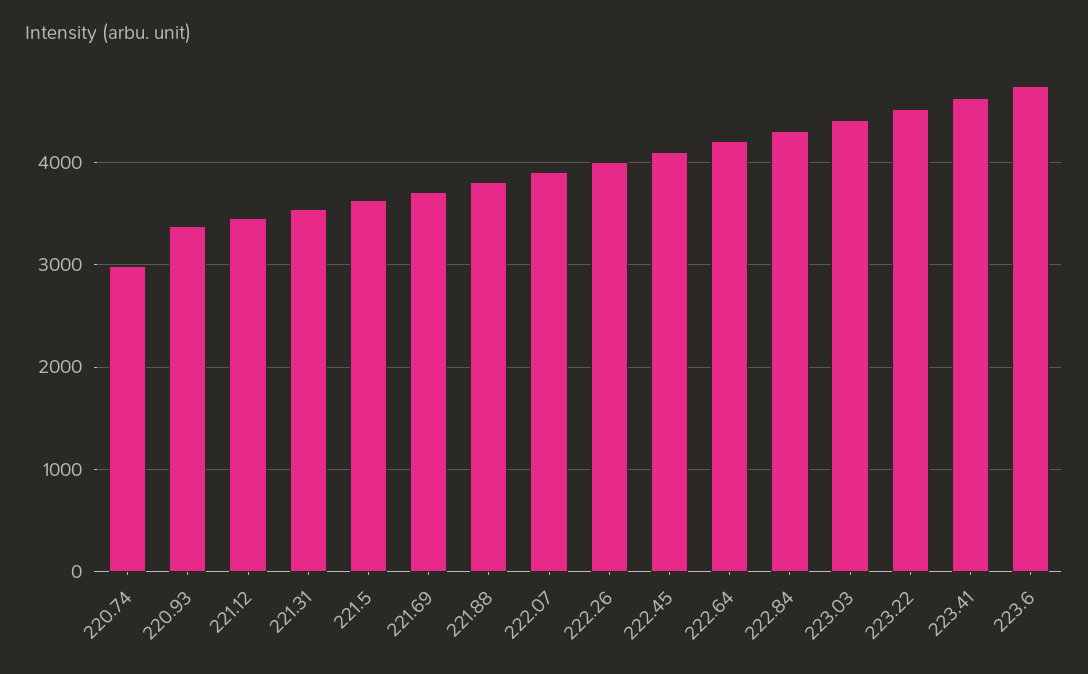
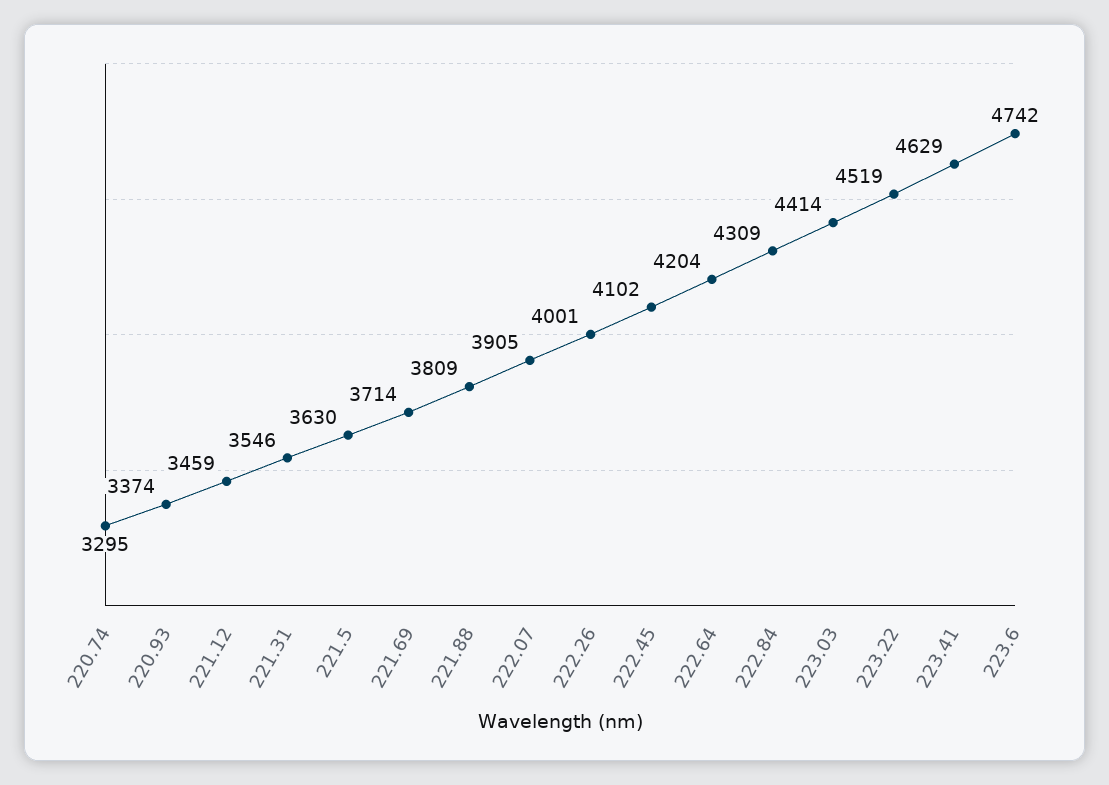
220.74: 3000 -> 3295

